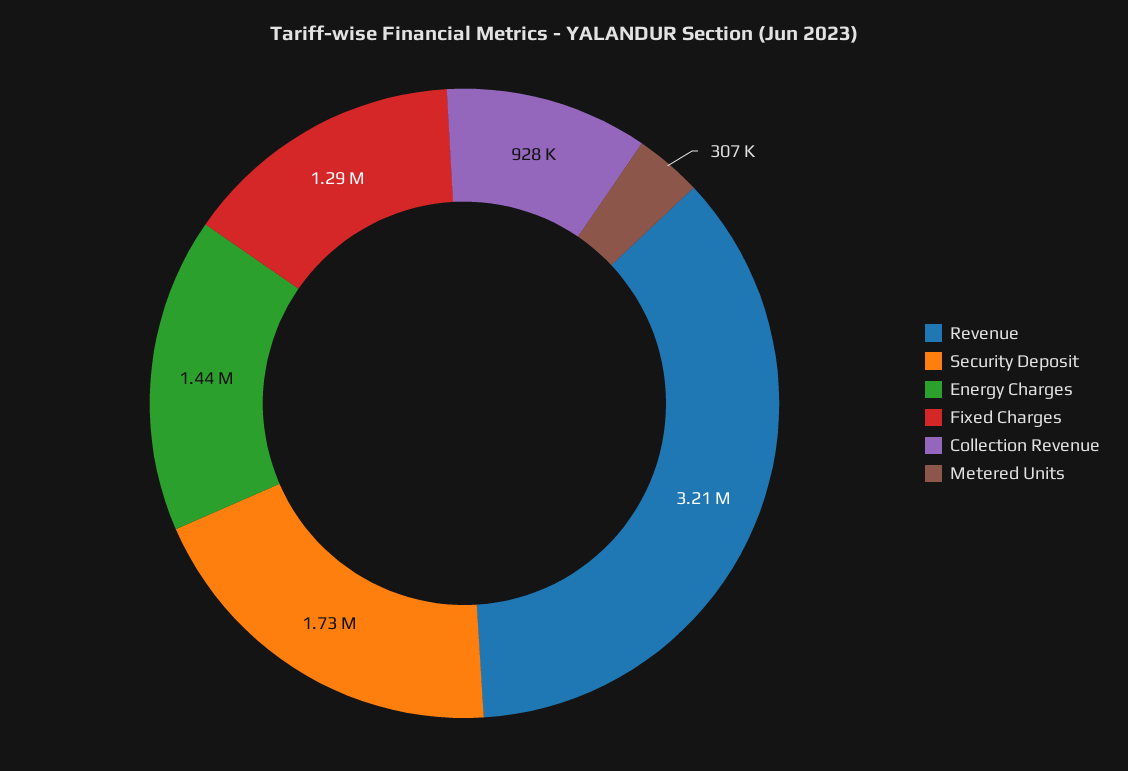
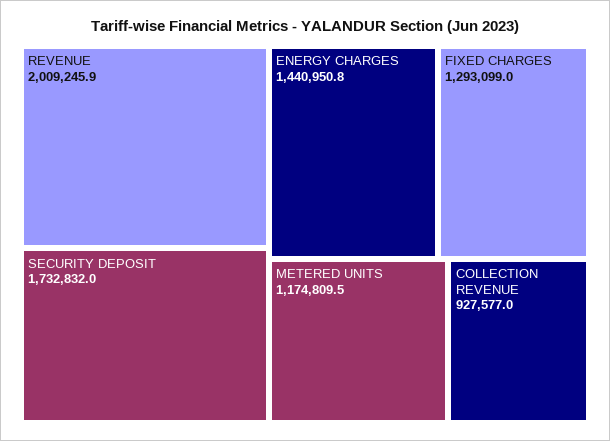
Revenue: 3210000 -> 2009245.9
Metered Units: 307000 -> 1174809.5

